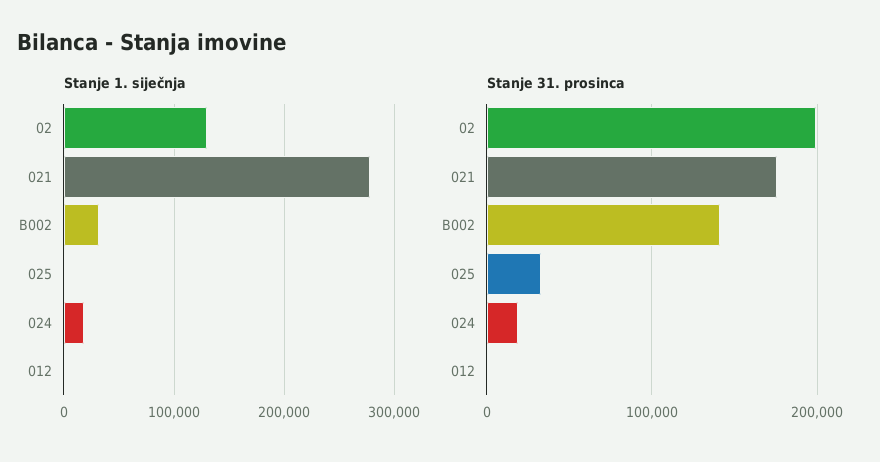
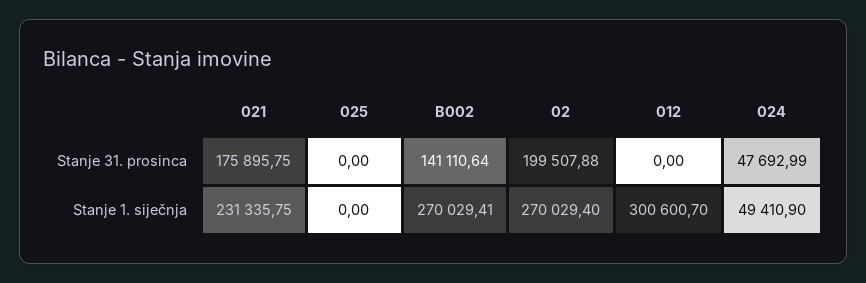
Stanje 1. siječnja, 02: 130000 -> 270029.4
Stanje 1. siječnja, 021: 280000 -> 231335.75
Stanje 1. siječnja, B002: 30000 -> 270029.41
Stanje 1. siječnja, 024: 20000 -> 49410.9
Stanje 1. siječnja, 012: 0 -> 300600.7
Stanje 31. prosinca, 025: 30000 -> 0
Stanje 31. prosinca, 024: 20000 -> 47692.99

